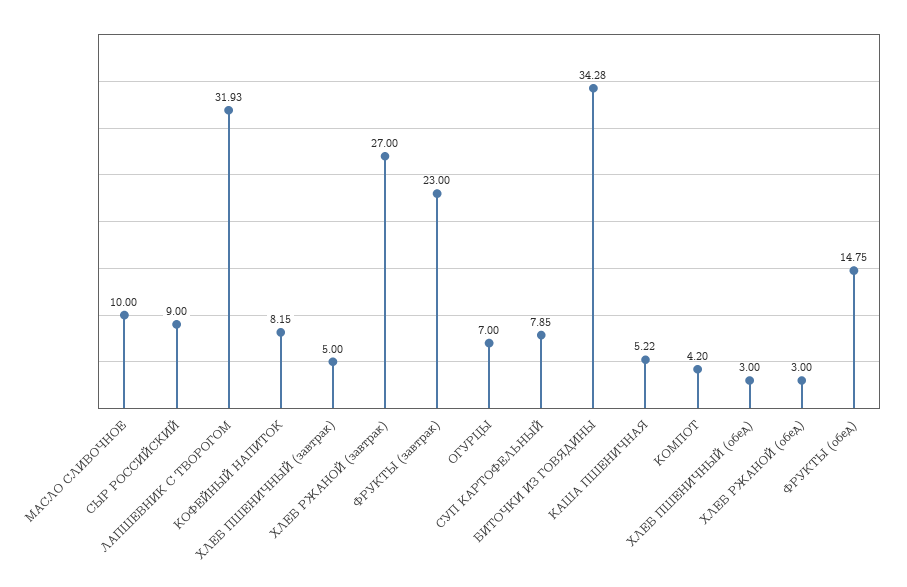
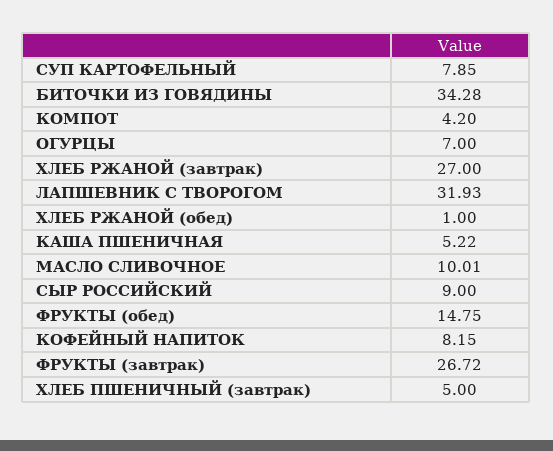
МАСЛО СЛИВОЧНОЕ: 10 -> 10.01
ФРУКТЫ (завтрак): 23 -> 26.72
ХЛЕБ ПШЕНИЧНЫЙ (обед): 3 -> none
ХЛЕБ РЖАНОЙ (обед): 3 -> 1

